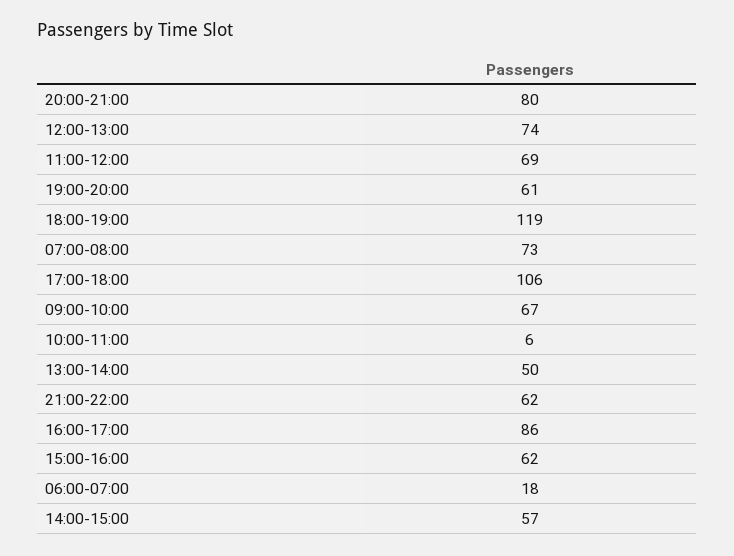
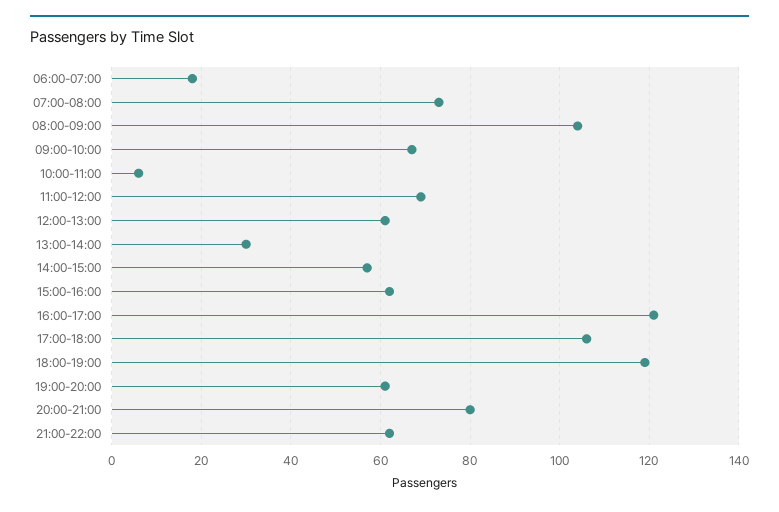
12:00-13:00: 74 -> 60
13:00-14:00: 50 -> 30
16:00-17:00: 86 -> 120
08:00-09:00: none -> 105

